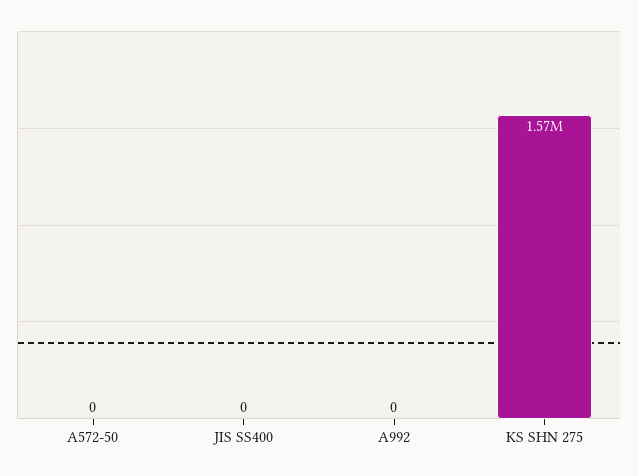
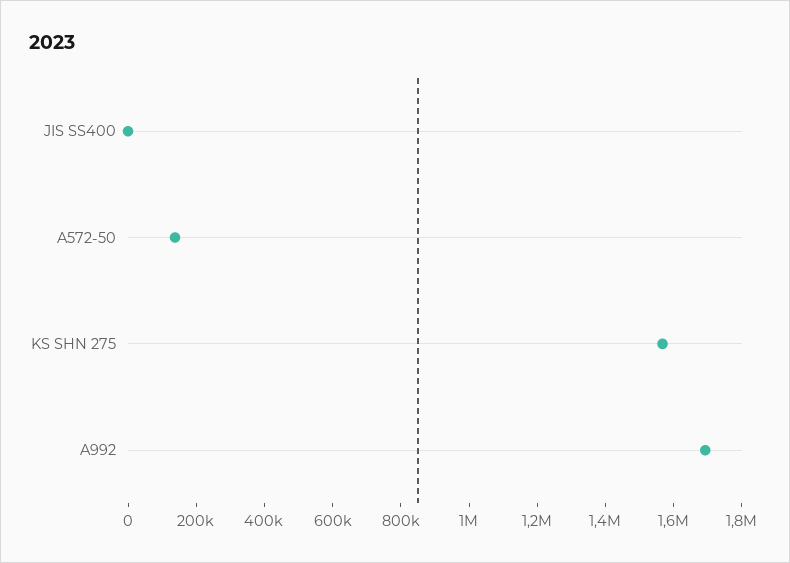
A572-50: 0 -> 150000
A992: 0 -> 1700000

